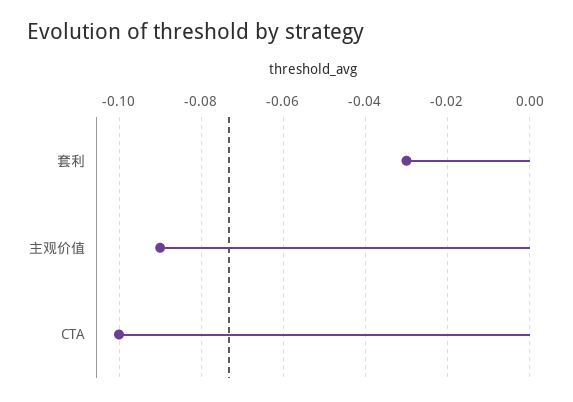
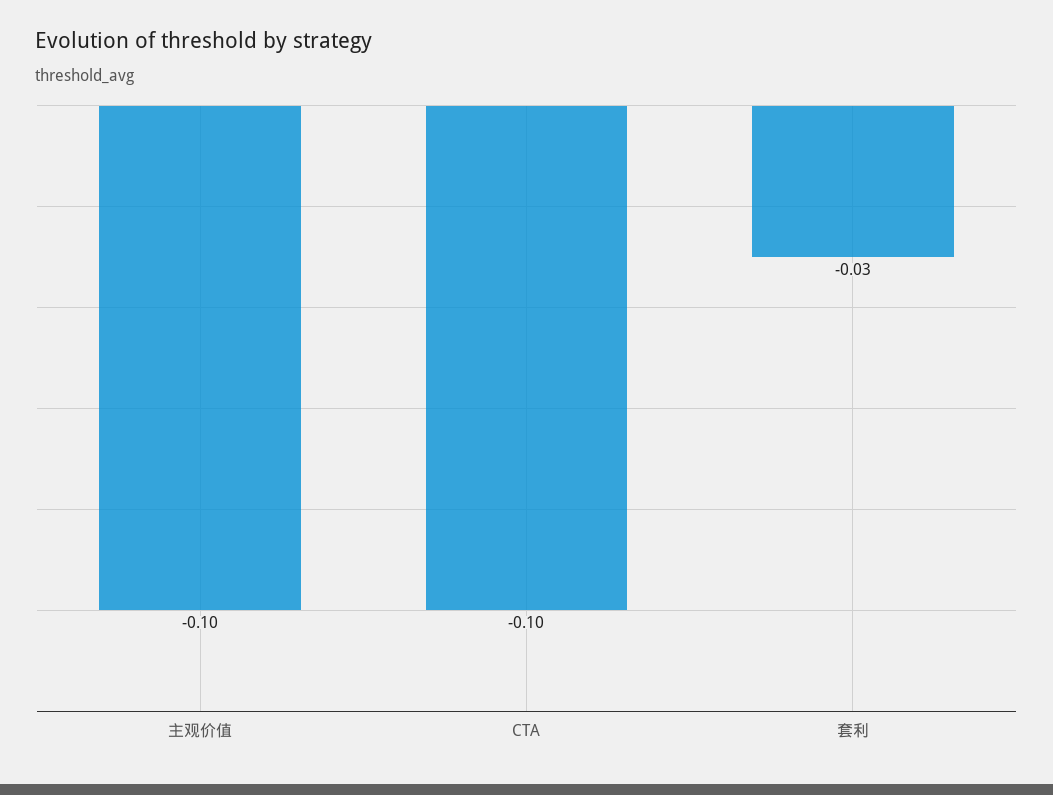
主观价值: -0.09 -> -0.1

